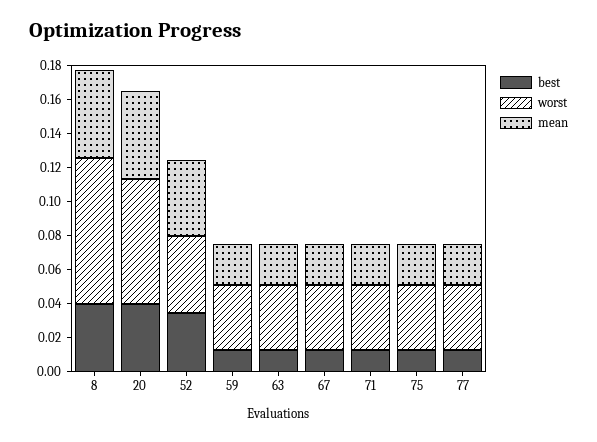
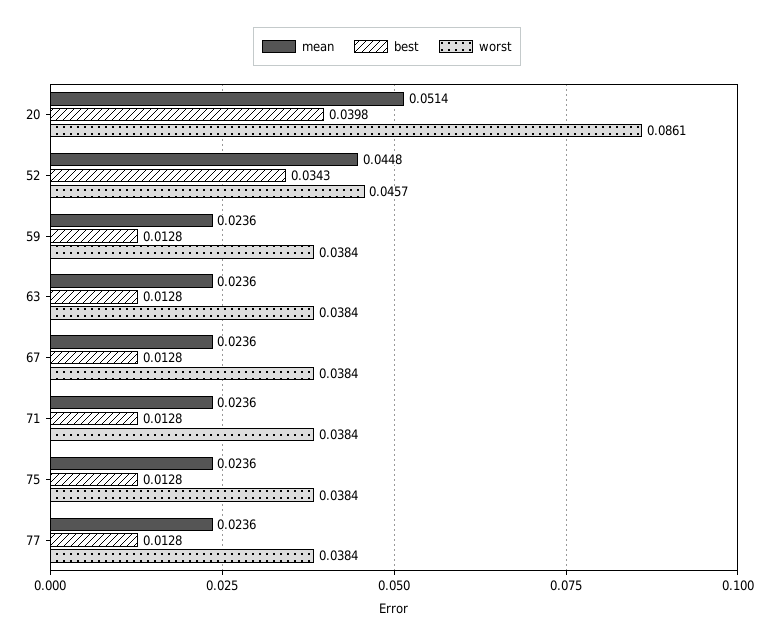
best, 8: 0.04 -> none
worst, 8: 0.085 -> none
mean, 8: 0.05 -> none
worst, 20: 0.075 -> 0.0861

